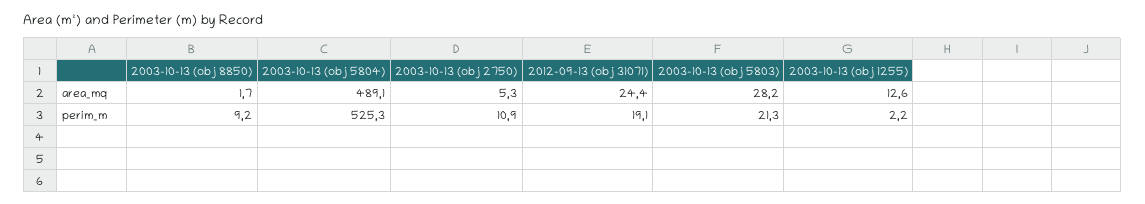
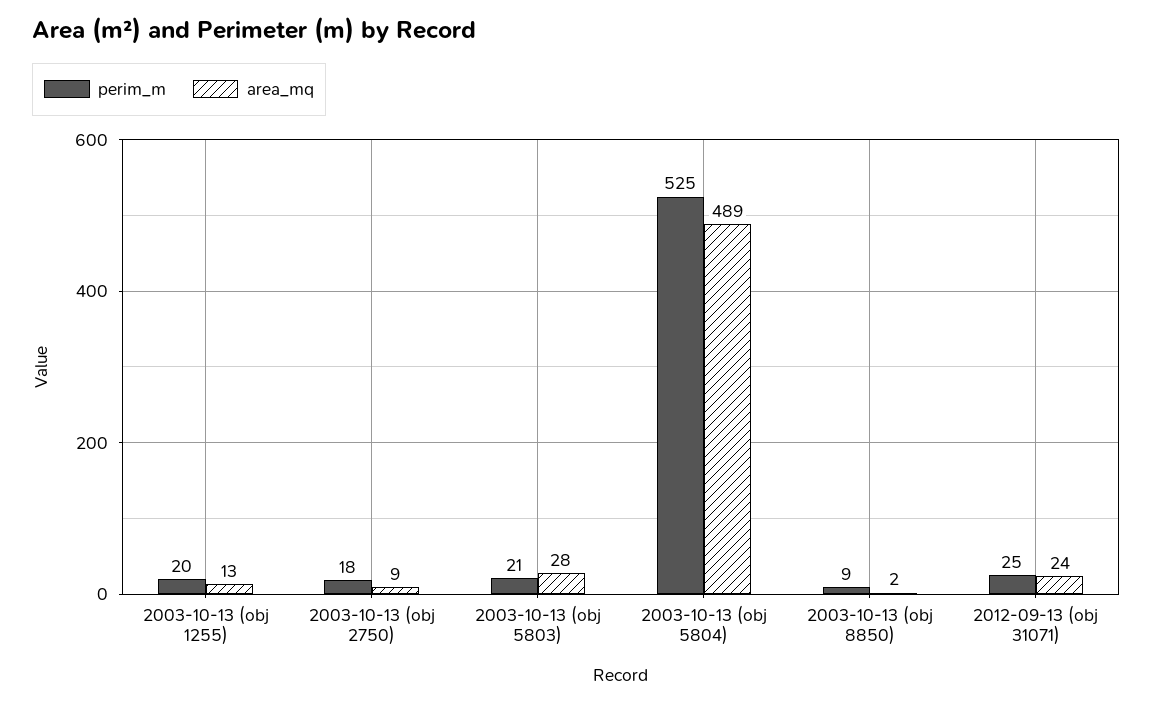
area_mq, 2003-10-13 (obj 2750): 5.3 -> 9
perim_m, 2003-10-13 (obj 2750): 10.9 -> 18
perim_m, 2012-09-13 (obj 31071): 19.1 -> 25
perim_m, 2003-10-13 (obj 1255): 2.2 -> 20

